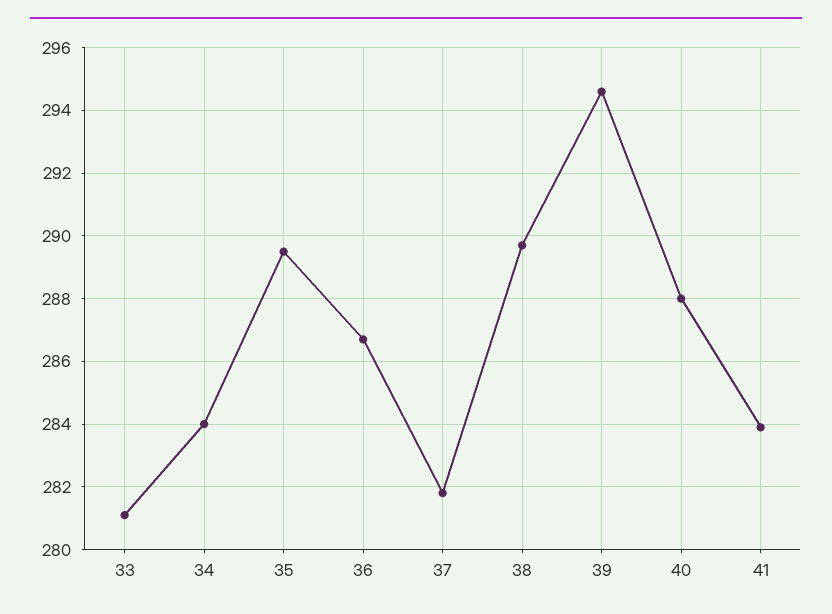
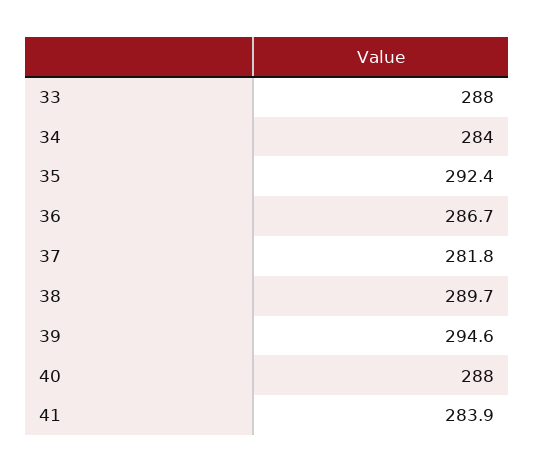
33: 281 -> 288
35: 289.5 -> 292.4

